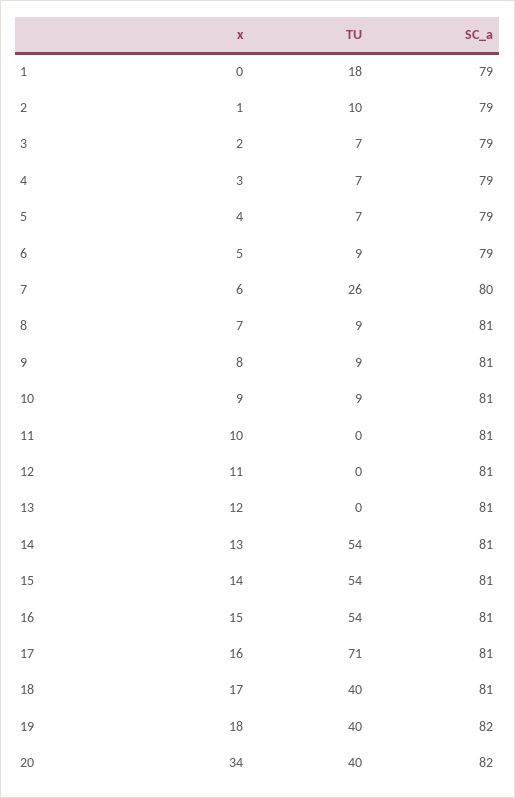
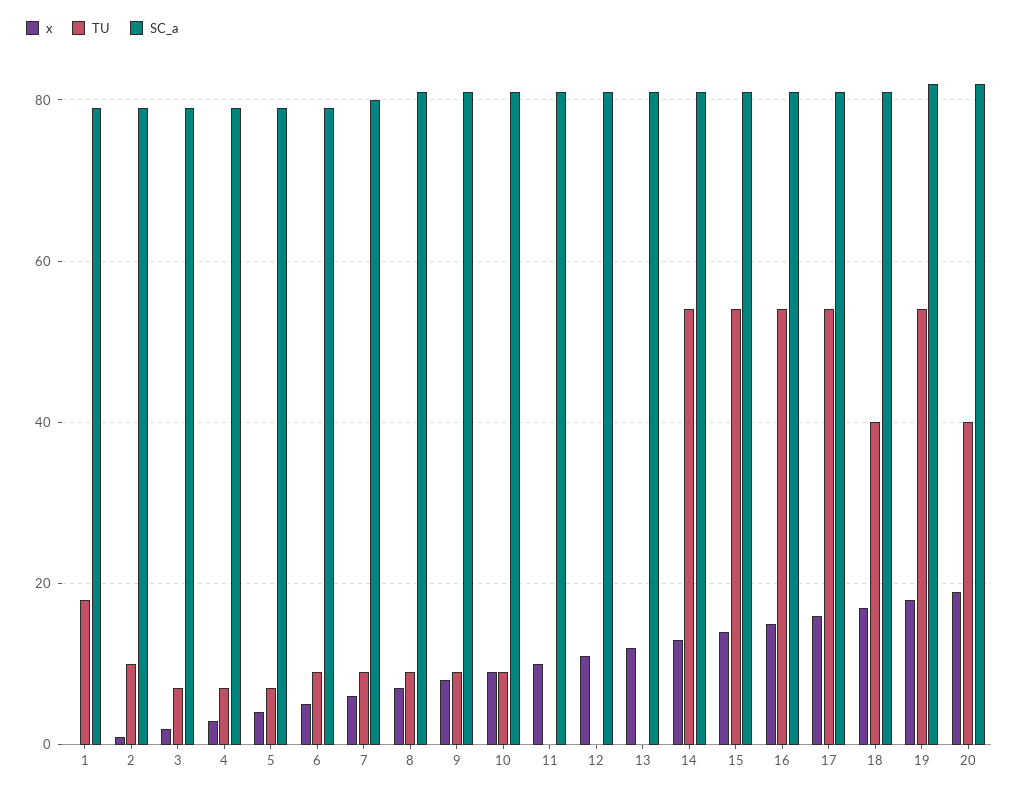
TU, 7: 26 -> 10
TU, 17: 71 -> 55
TU, 19: 40 -> 55
x, 20: 34 -> 20

